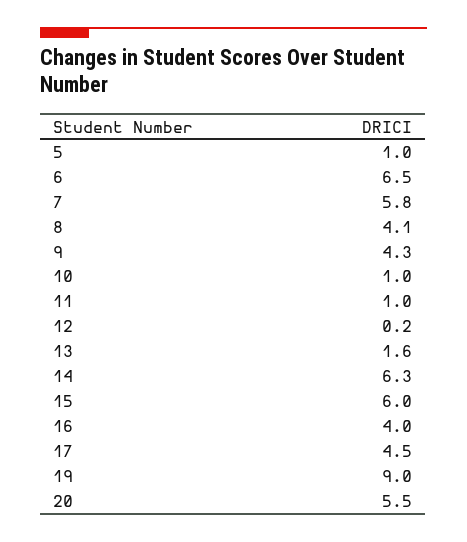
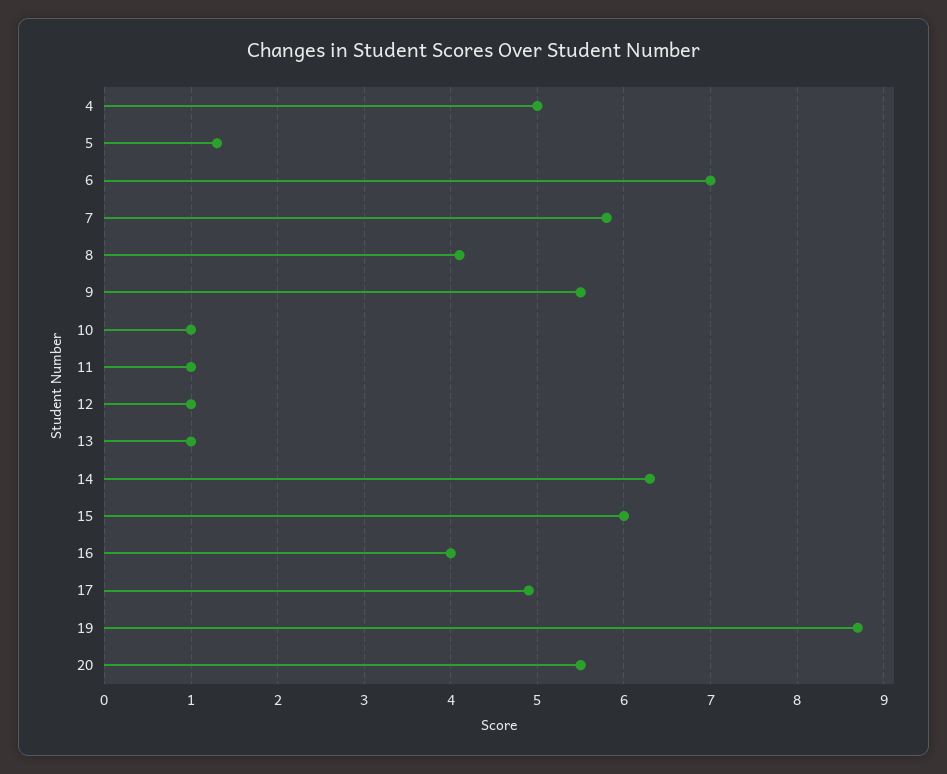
5: 1 -> 1.3
6: 6.5 -> 7
9: 4.3 -> 5.5
12: 0.2 -> 1
13: 1.6 -> 1
17: 4.5 -> 4.9
19: 9 -> 8.7
4: none -> 5

